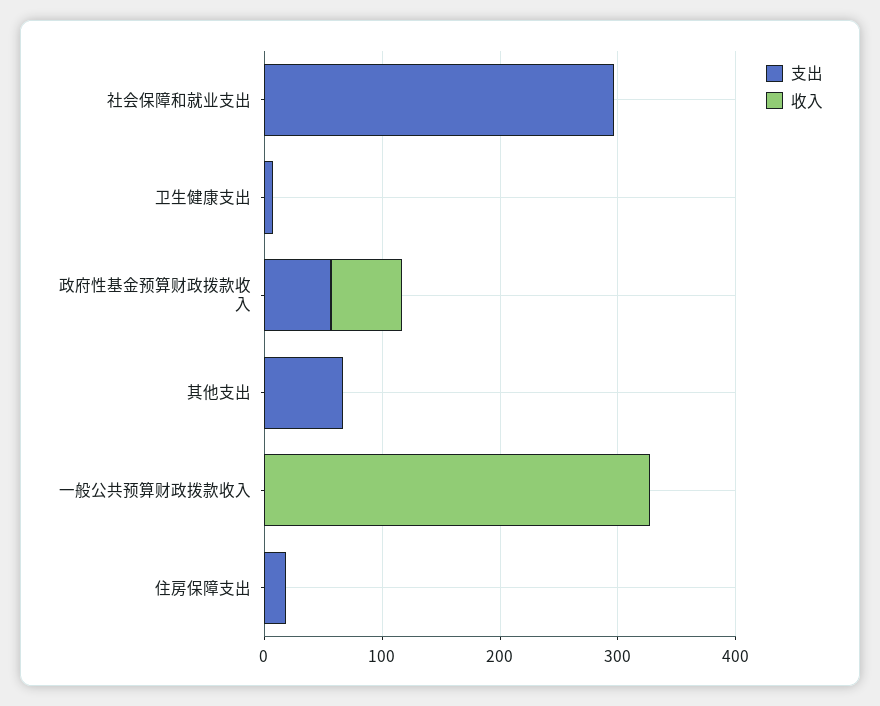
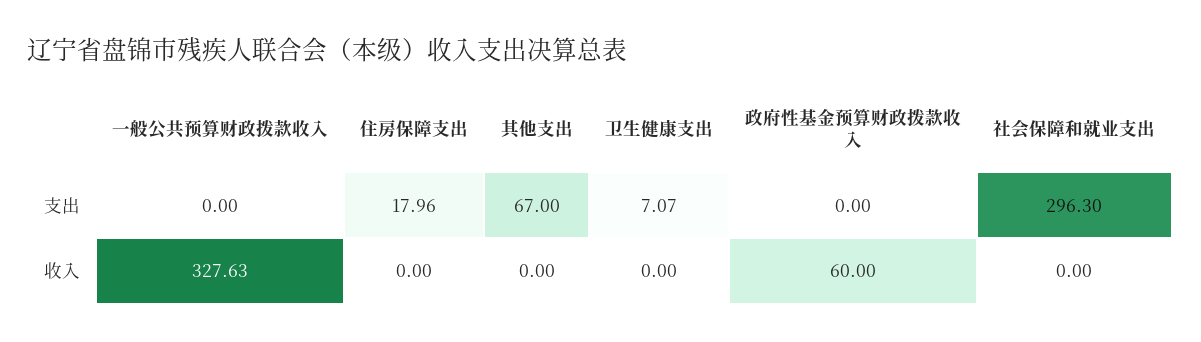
支出, 政府性基金预算财政拨款收入: 60 -> 0

